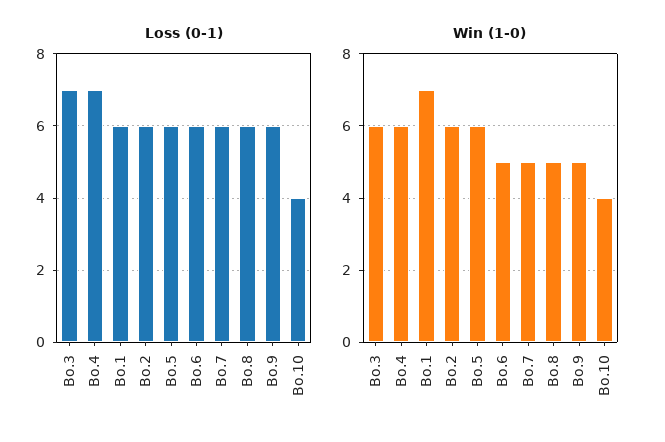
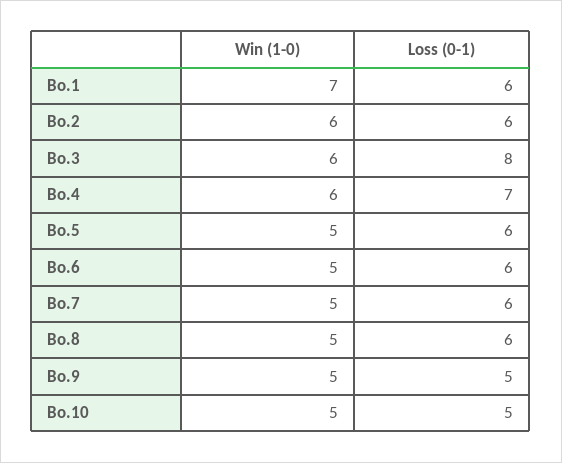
Loss (0-1), Bo.3: 7 -> 8
Loss (0-1), Bo.9: 6 -> 5
Loss (0-1), Bo.10: 4 -> 5
Win (1-0), Bo.5: 6 -> 5
Win (1-0), Bo.10: 4 -> 5

